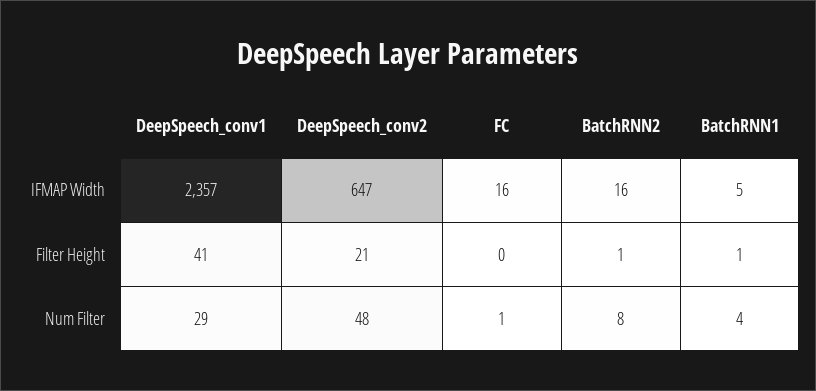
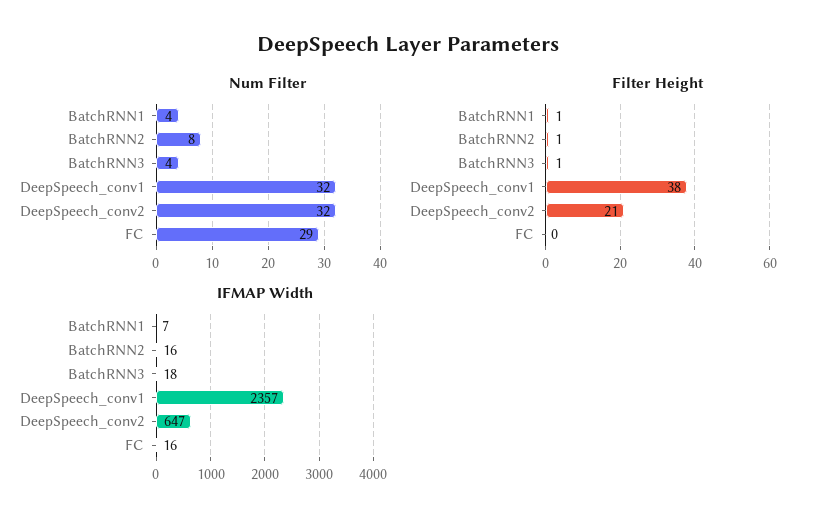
IFMAP Width, BatchRNN1: 5 -> 7
Filter Height, DeepSpeech_conv1: 41 -> 38
Num Filter, DeepSpeech_conv1: 29 -> 32
Num Filter, DeepSpeech_conv2: 48 -> 32
Num Filter, FC: 1 -> 29
Num Filter, BatchRNN3: none -> 4
Filter Height, BatchRNN3: none -> 1
IFMAP Width, BatchRNN3: none -> 18

